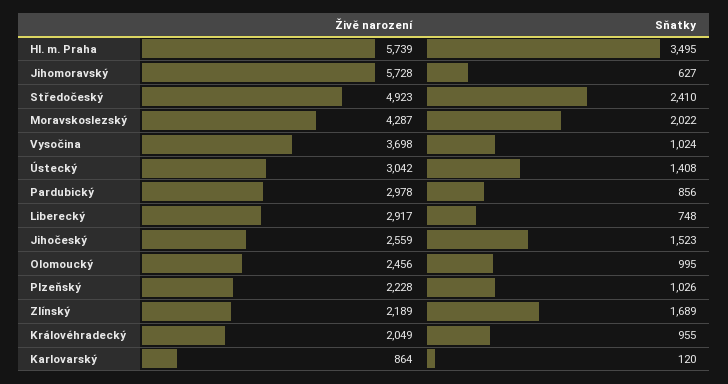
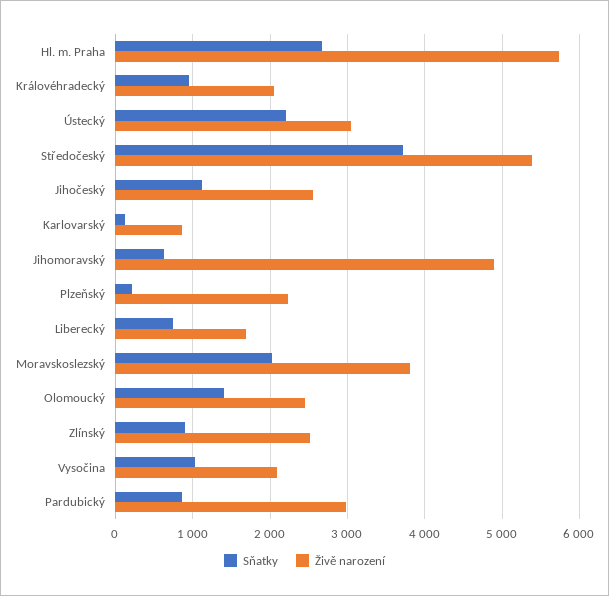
Sňatky, Hl. m. Praha: 3495 -> 2700
Živě narození, Jihomoravský: 5728 -> 4900
Živě narození, Středočeský: 4923 -> 5400
Sňatky, Středočeský: 2410 -> 3700
Živě narození, Moravskoslezský: 4287 -> 3800
Živě narození, Vysočina: 3698 -> 2100
Sňatky, Ústecký: 1408 -> 2200
Živě narození, Liberecký: 2917 -> 1700
Sňatky, Jihočeský: 1523 -> 1100
Sňatky, Olomoucký: 995 -> 1400
Sňatky, Plzeňský: 1026 -> 200
Živě narození, Zlínský: 2189 -> 2500
Sňatky, Zlínský: 1689 -> 900

